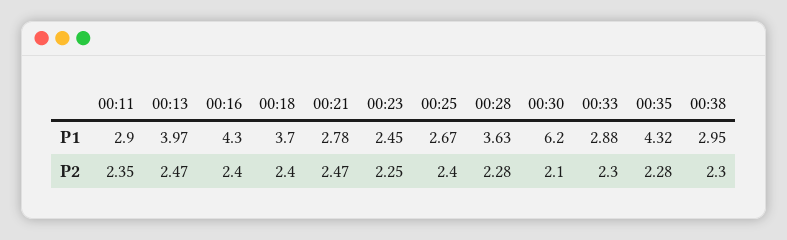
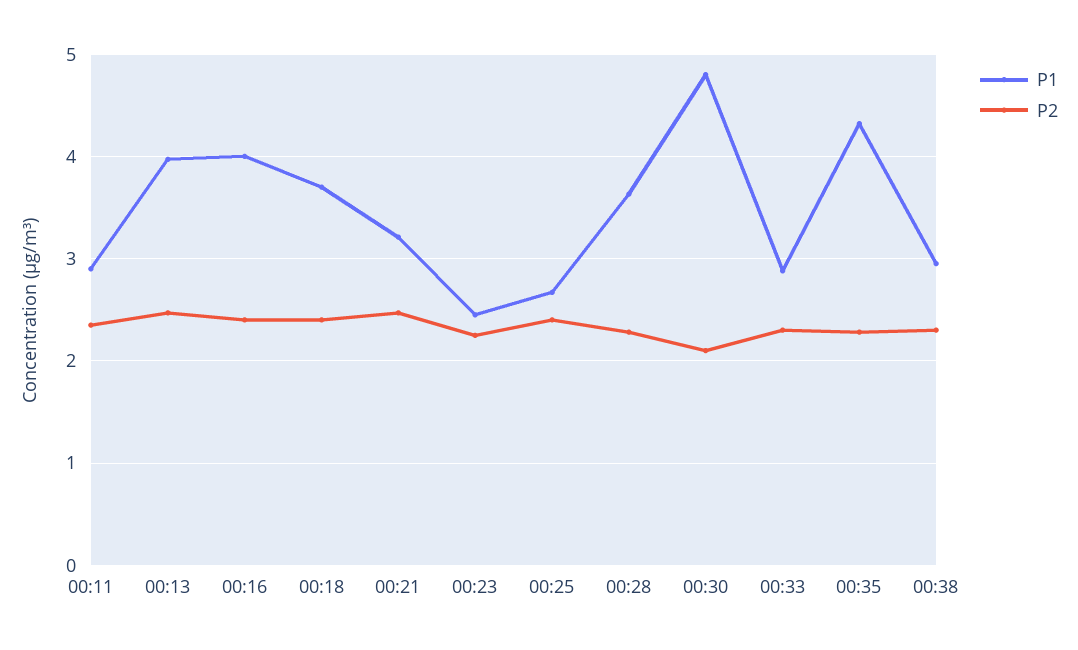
P1, 00:16: 4.3 -> 4
P1, 00:21: 2.78 -> 3.2
P1, 00:30: 6.2 -> 4.8

